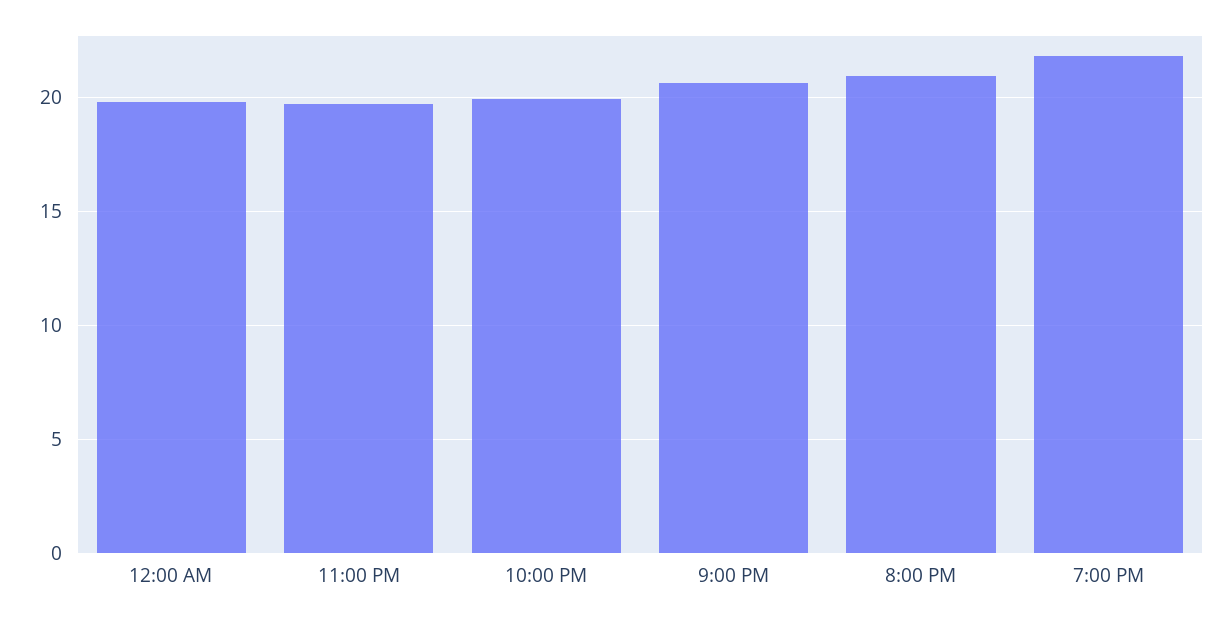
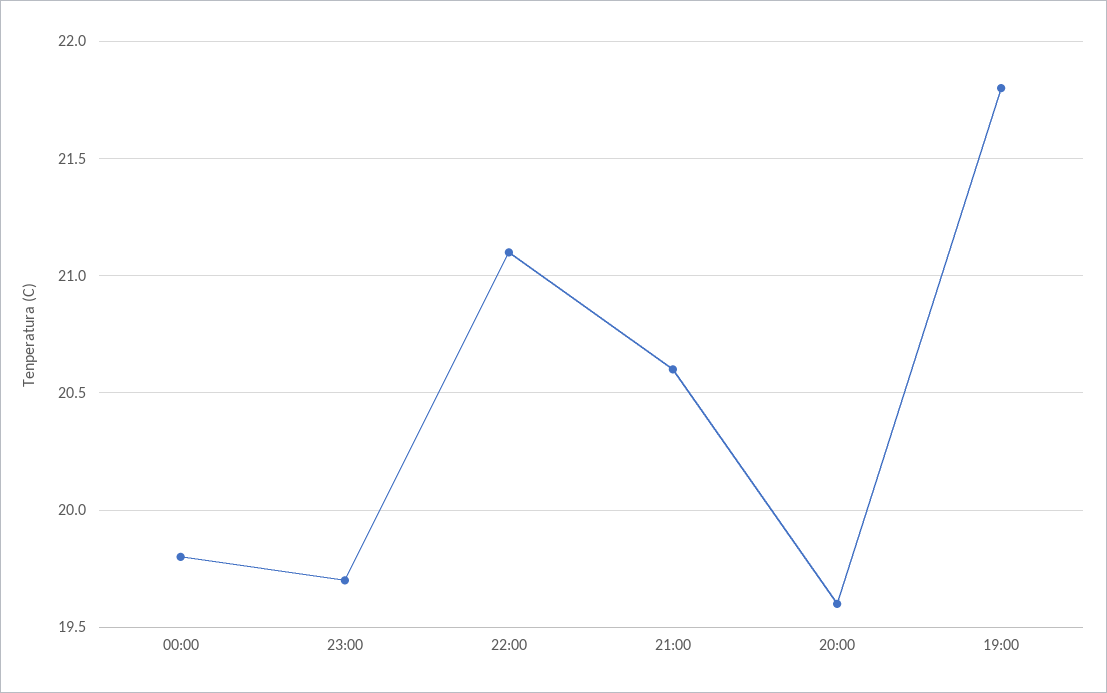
10:00 PM: 20 -> 21.1
8:00 PM: 21 -> 19.6

